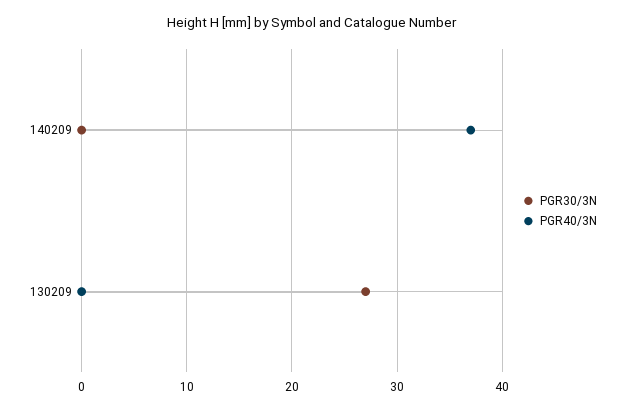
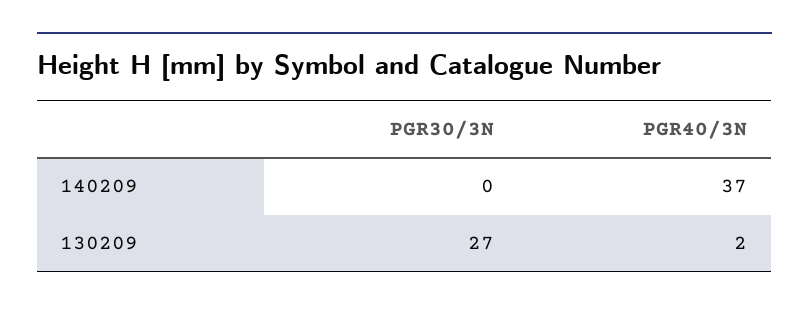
PGR40/3N, 130209: 0 -> 2

